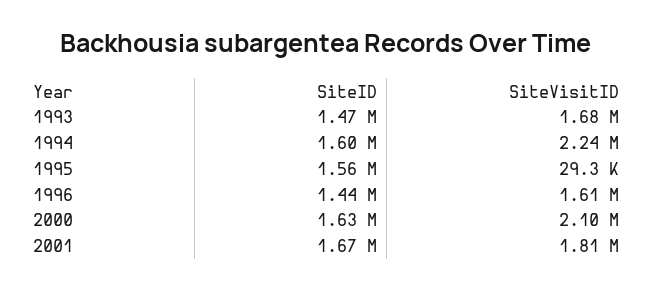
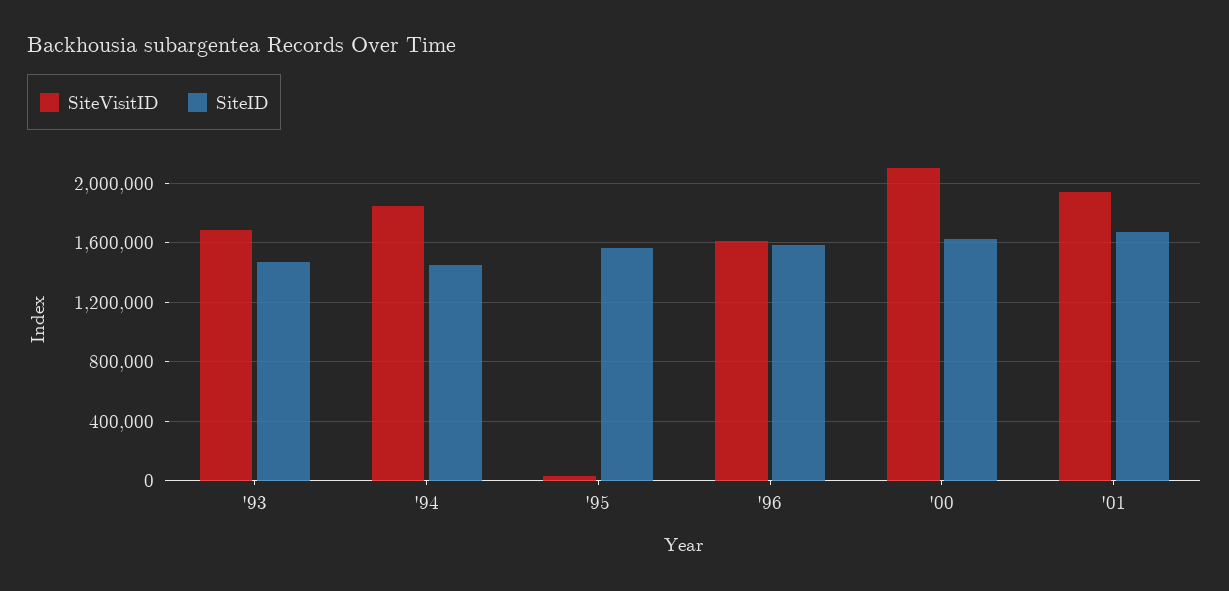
SiteID, 1994: 1600000 -> 1450000
SiteVisitID, 1994: 2240000 -> 1850000
SiteID, 1996: 1440000 -> 1600000
SiteVisitID, 2001: 1810000 -> 1950000

